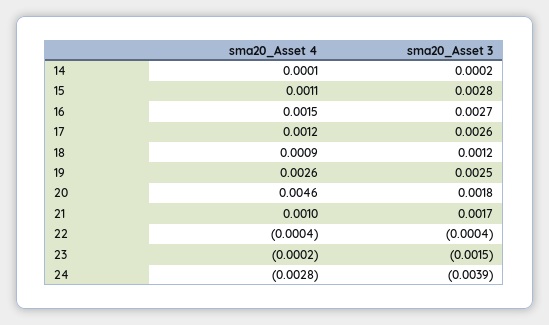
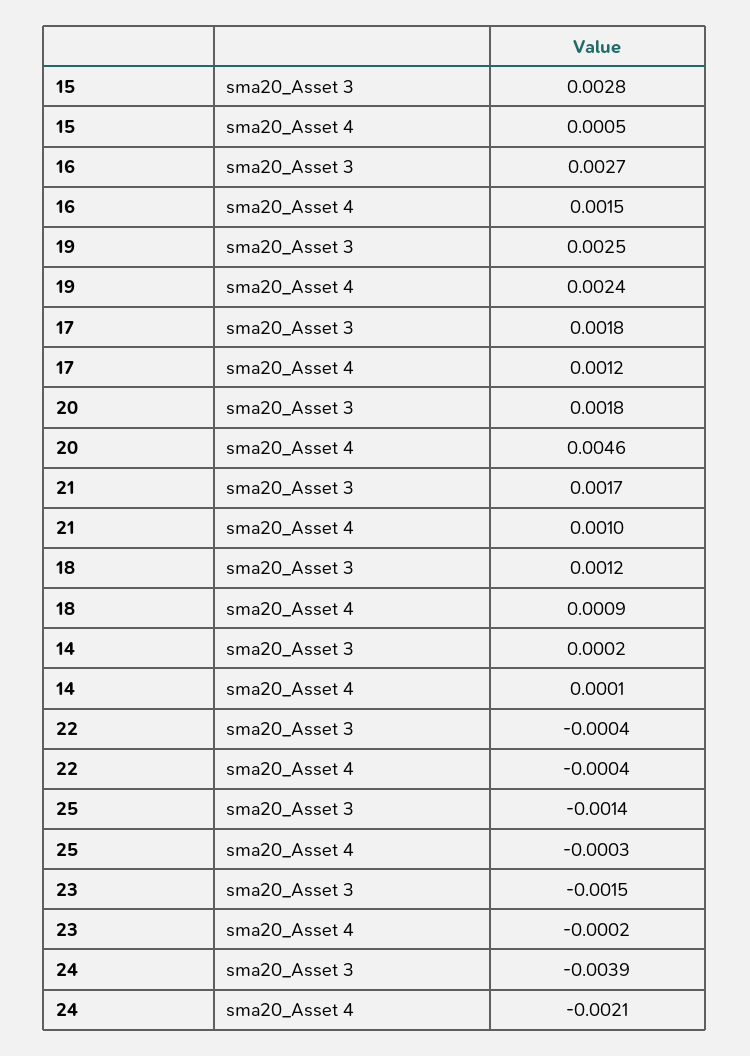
sma20_Asset 4, 15: 0.0011 -> 0.0005
sma20_Asset 3, 17: 0.0026 -> 0.0018
sma20_Asset 4, 19: 0.0026 -> 0.0024
sma20_Asset 4, 24: -0.0028 -> -0.0021
sma20_Asset 3, 25: none -> -0.0014
sma20_Asset 4, 25: none -> -0.0003

